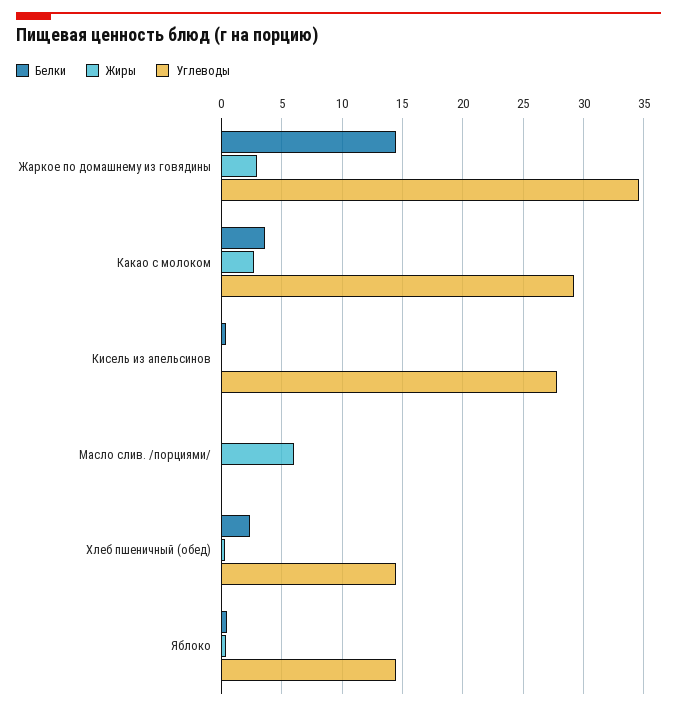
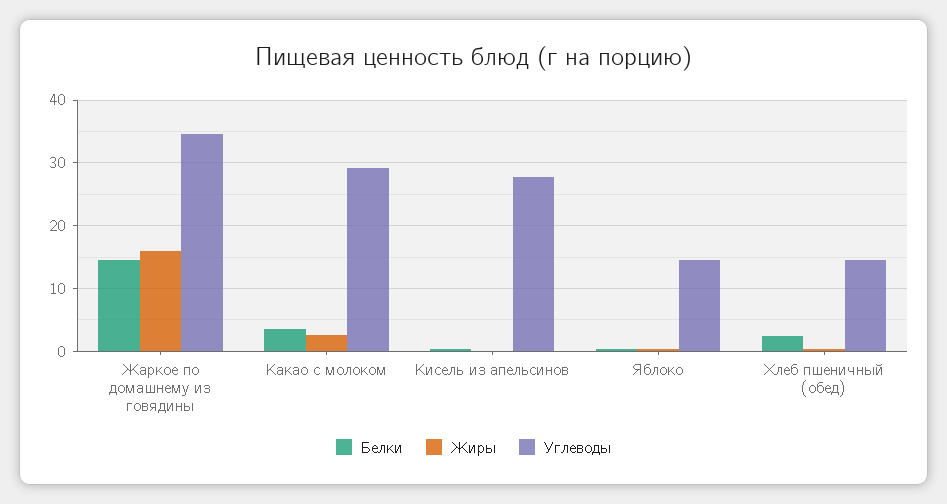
Жиры, Жаркое по домашнему из говядины: 3 -> 16
Белки, Масло слив. /порциями/: 0 -> none
Жиры, Масло слив. /порциями/: 6 -> none
Углеводы, Масло слив. /порциями/: 0 -> none

